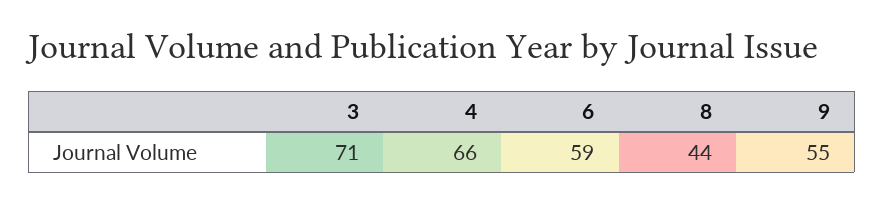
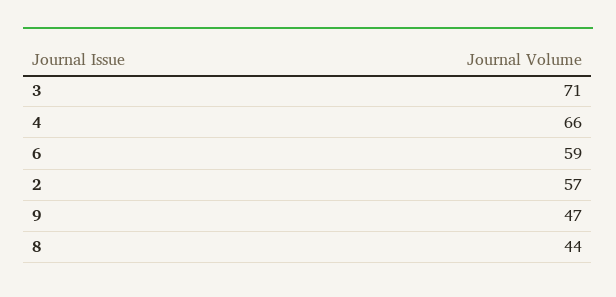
9: 55 -> 47
2: none -> 57

